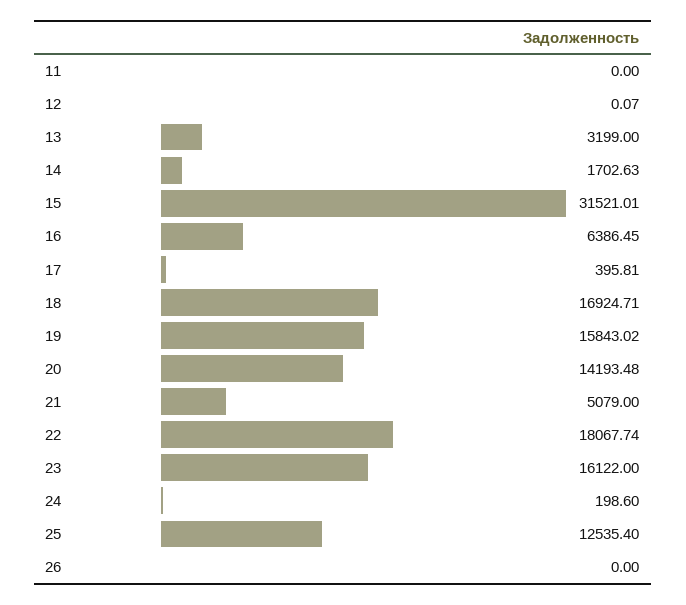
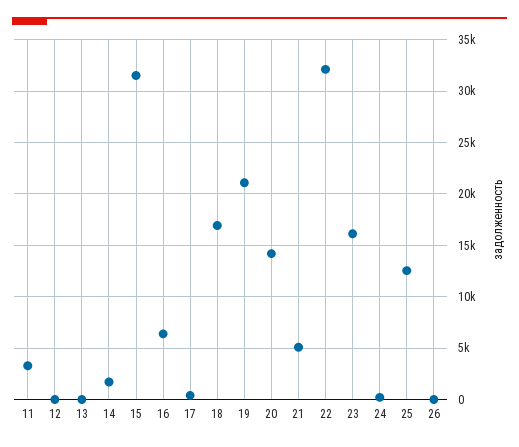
11: 0 -> 3000
13: 3199 -> 0
19: 15843.02 -> 21000
22: 18067.74 -> 32000

